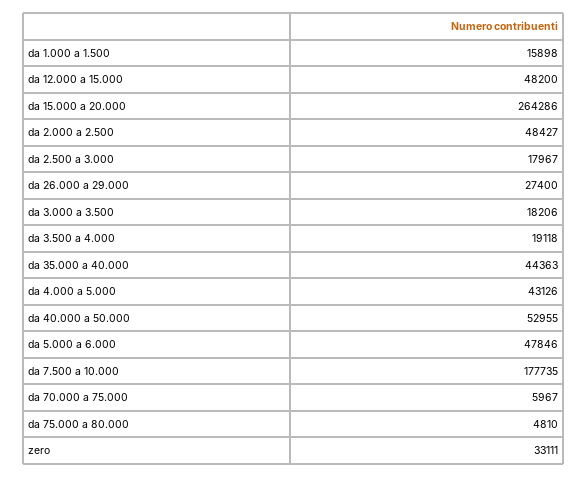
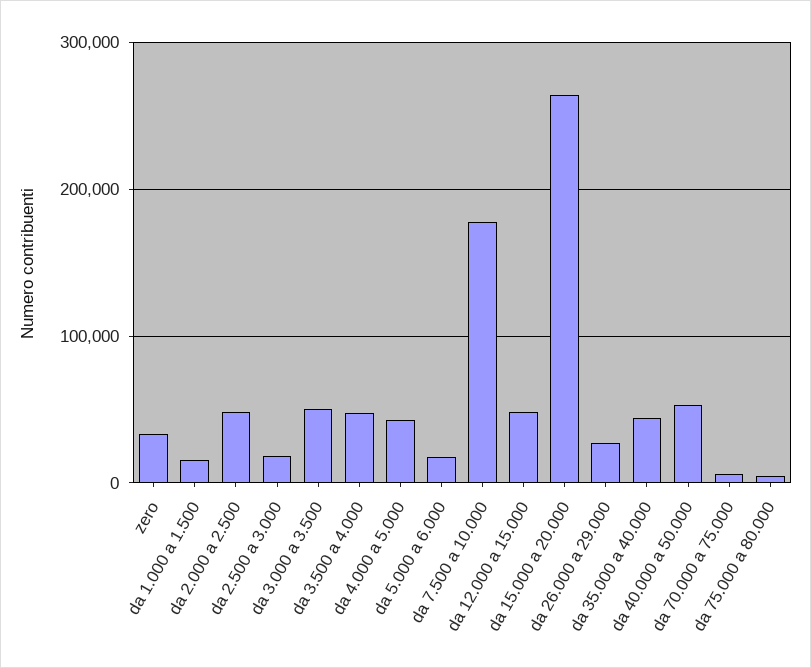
da 3.000 a 3.500: 18206 -> 50000
da 3.500 a 4.000: 19118 -> 50000
da 5.000 a 6.000: 47846 -> 20000

